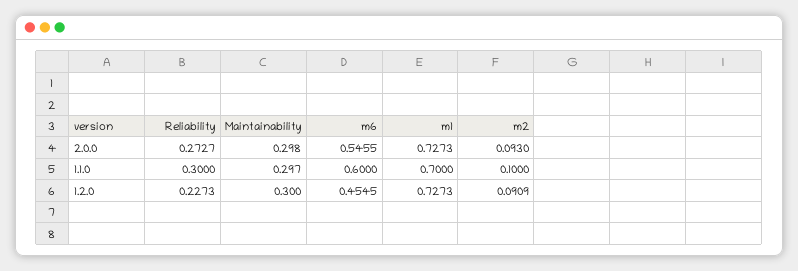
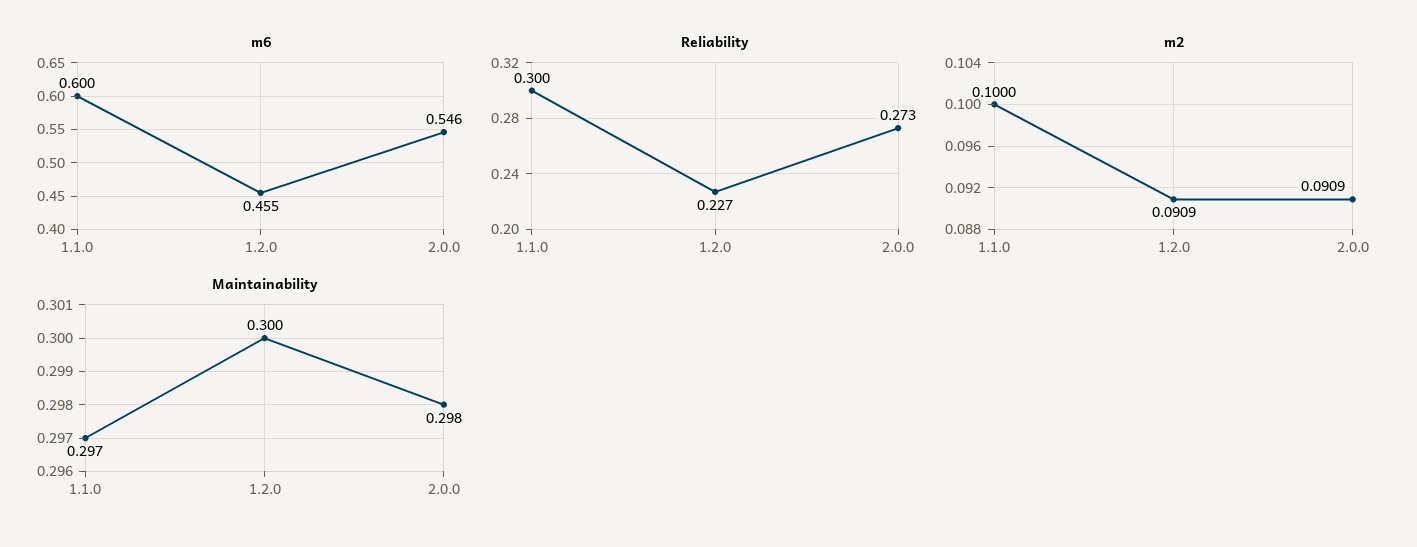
m1, 2.0.0: 0.7273 -> none
m2, 2.0.0: 0.093 -> 0.0909
m1, 1.1.0: 0.7 -> none
m1, 1.2.0: 0.7273 -> none

